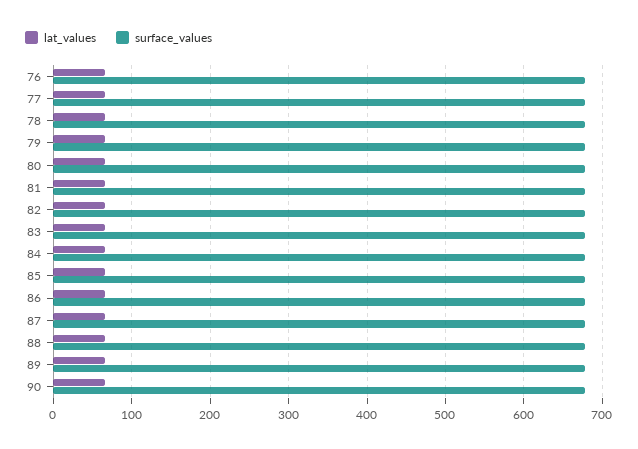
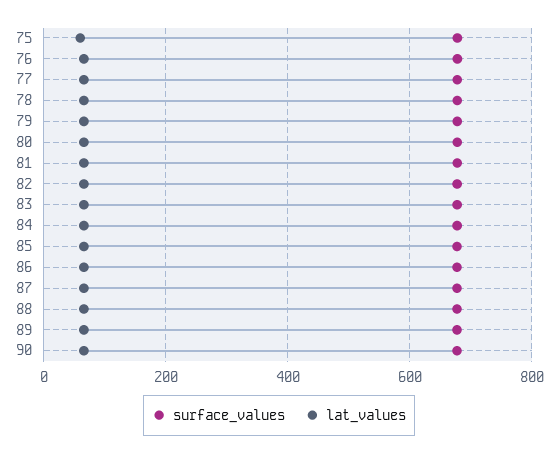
surface_values, 75: none -> 680
lat_values, 75: none -> 60

